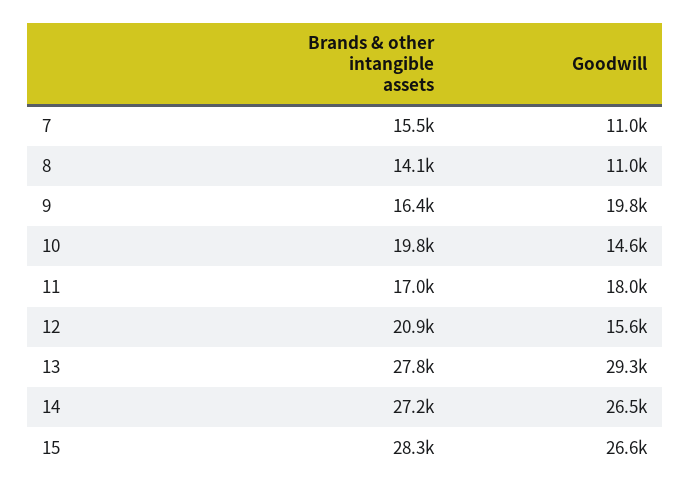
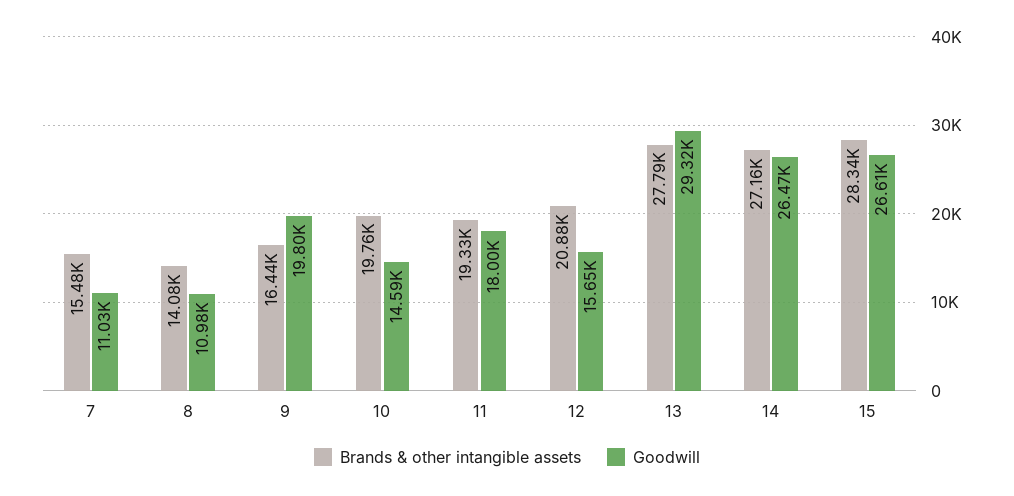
Brands & other intangible assets, 11: 17000 -> 19330

